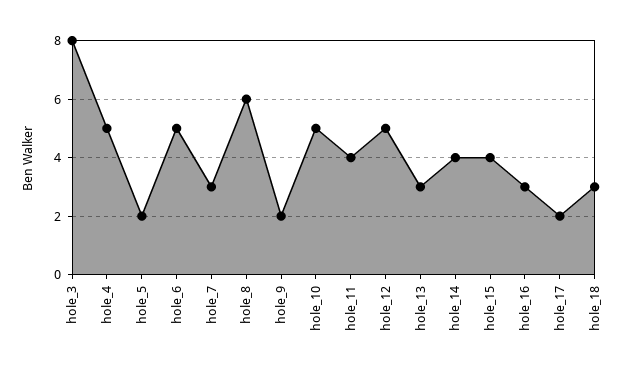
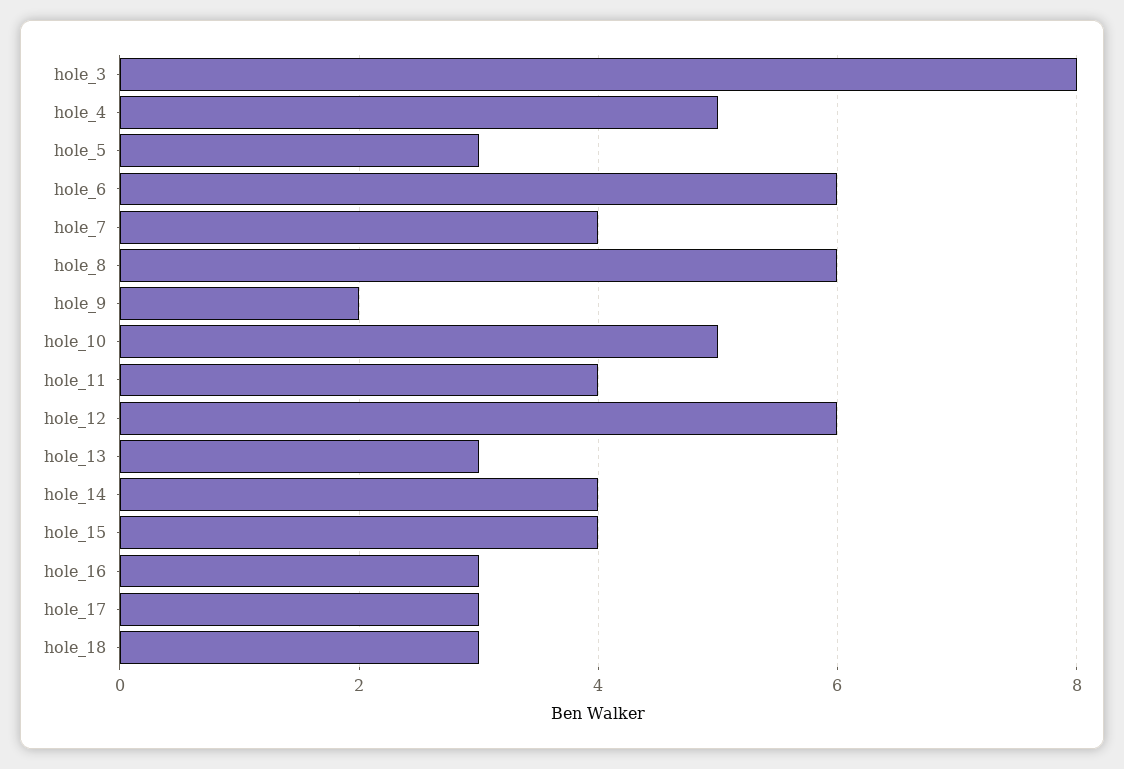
hole_5: 2 -> 3
hole_6: 5 -> 6
hole_7: 3 -> 4
hole_12: 5 -> 6
hole_17: 2 -> 3

